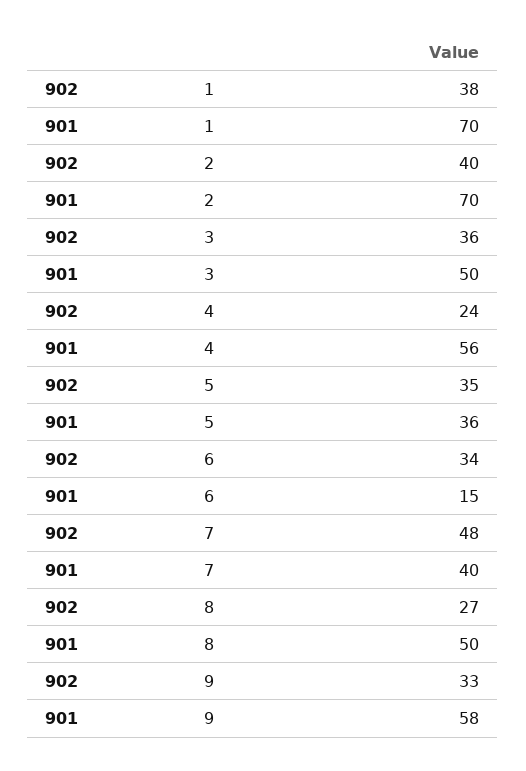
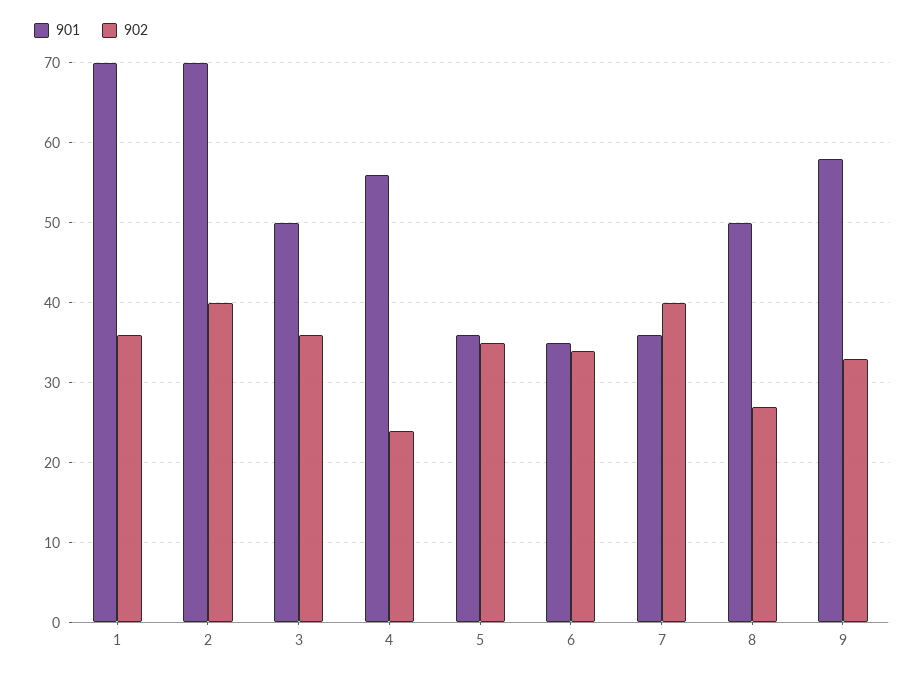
902, 1: 38 -> 36
901, 6: 15 -> 35
902, 7: 48 -> 40
901, 7: 40 -> 36

